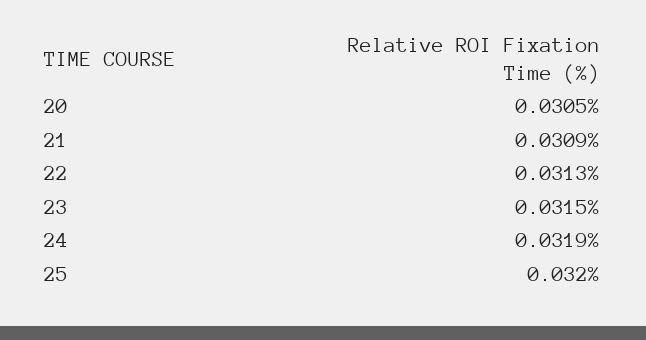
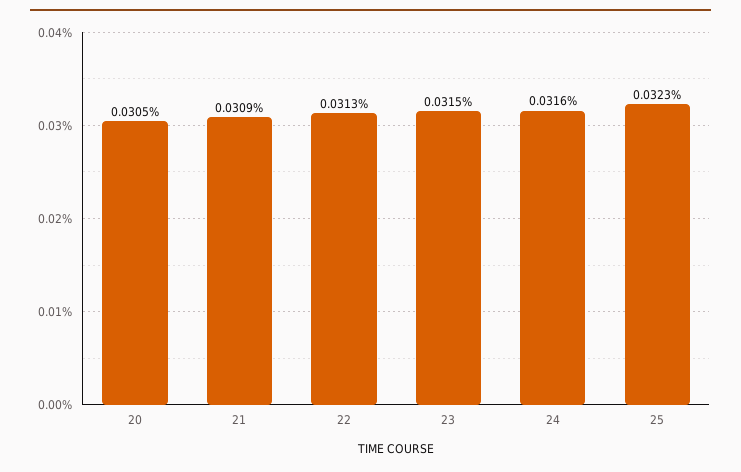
24: 0.0319 -> 0.0316
25: 0.032 -> 0.0323

